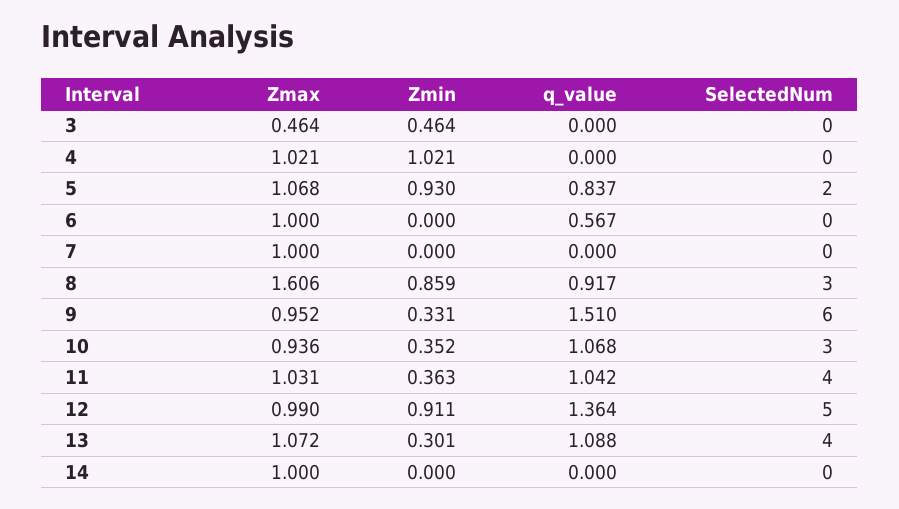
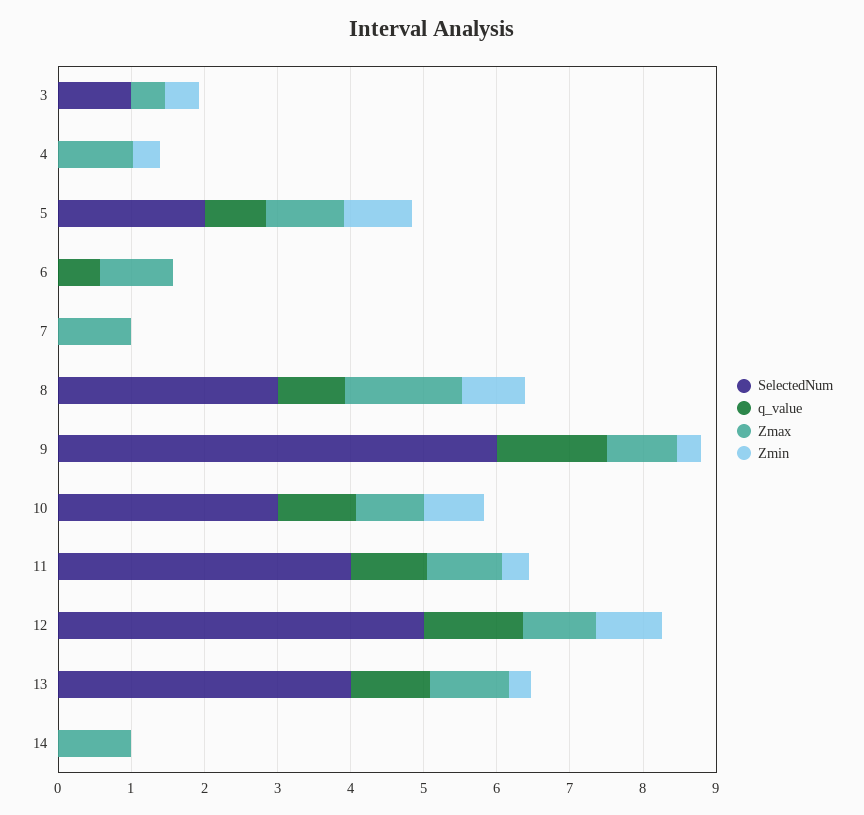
SelectedNum, 3: 0 -> 1
Zmin, 4: 1.021 -> 0.4
Zmin, 10: 0.352 -> 0.8

